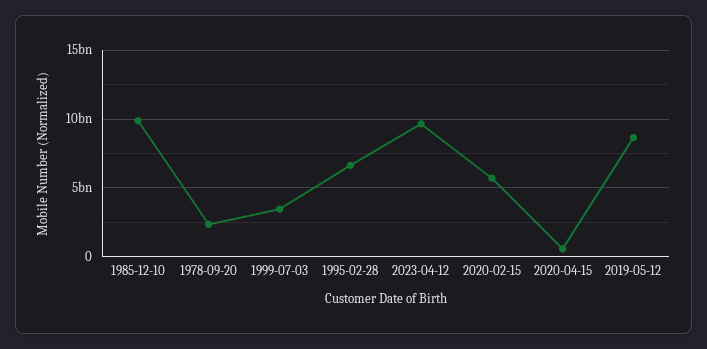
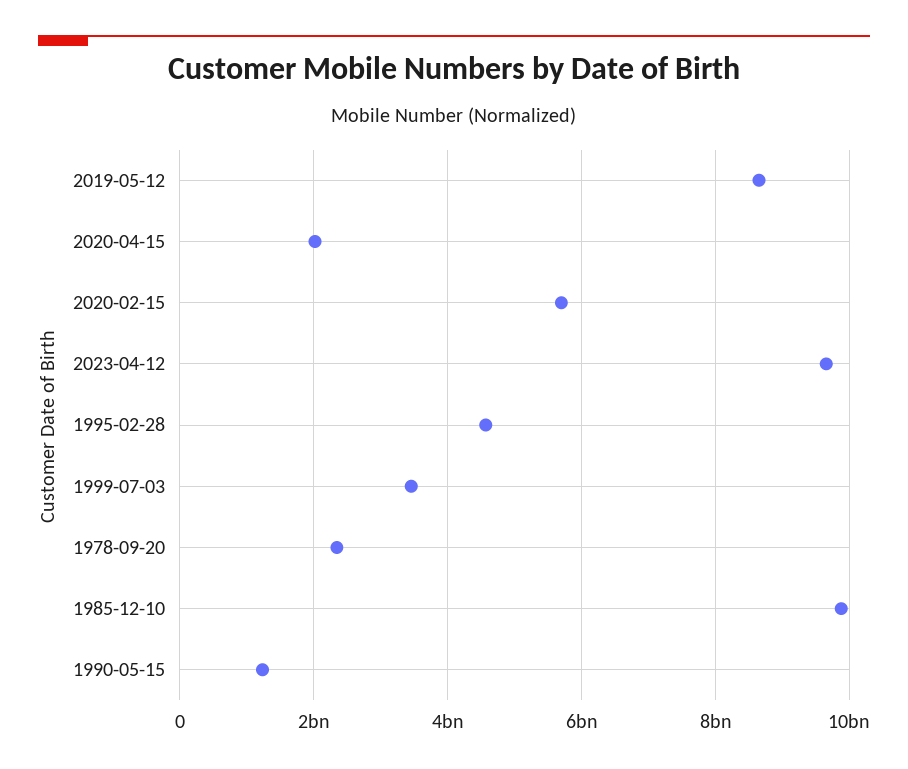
1995-02-28: 6500000000 -> 4600000000
2020-04-15: 500000000 -> 2000000000
1990-05-15: none -> 1200000000

